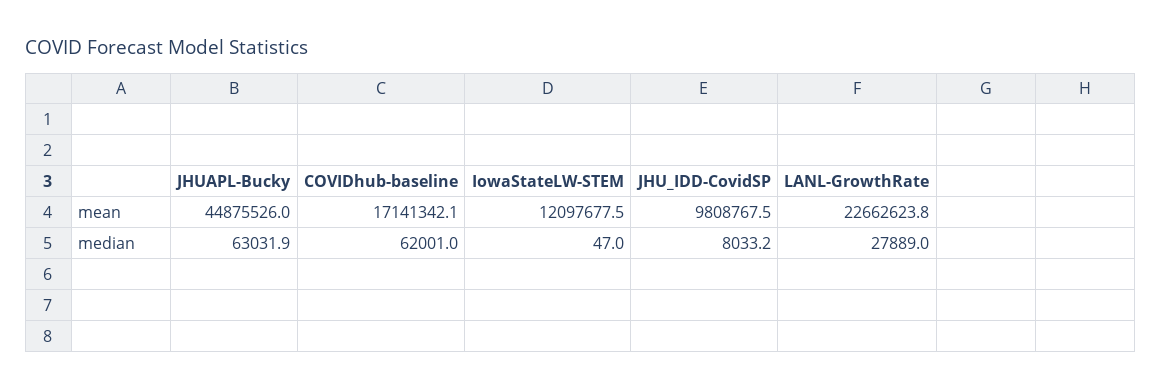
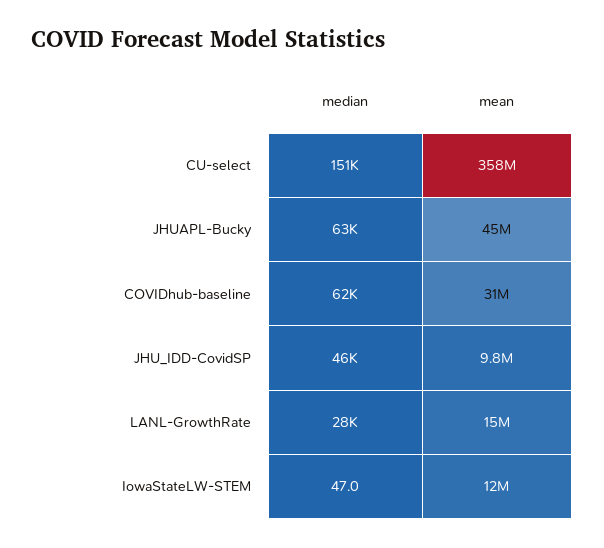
COVIDhub-baseline, mean: 17141342.1 -> 31000000
LANL-GrowthRate, mean: 22662623.8 -> 15000000
JHU_IDD-CovidSP, median: 8033.2 -> 46000
CU-select, median: none -> 151000
CU-select, mean: none -> 358000000

